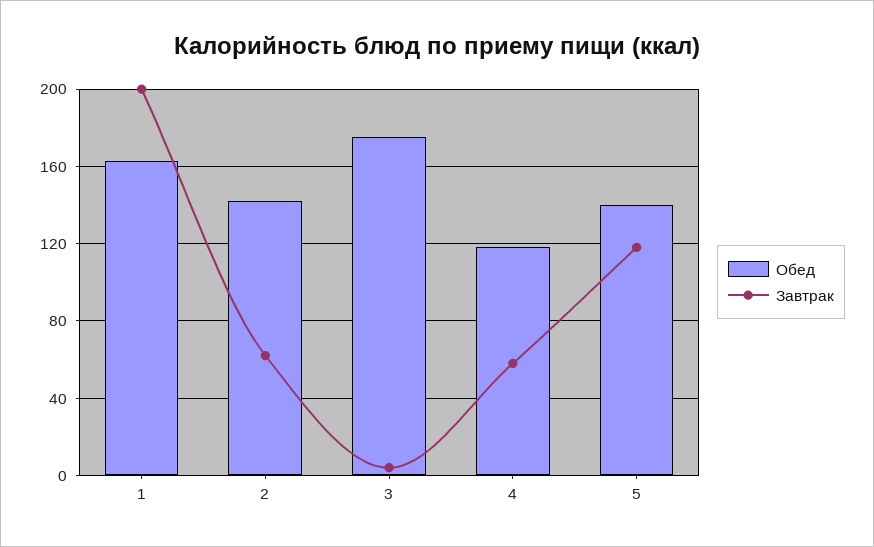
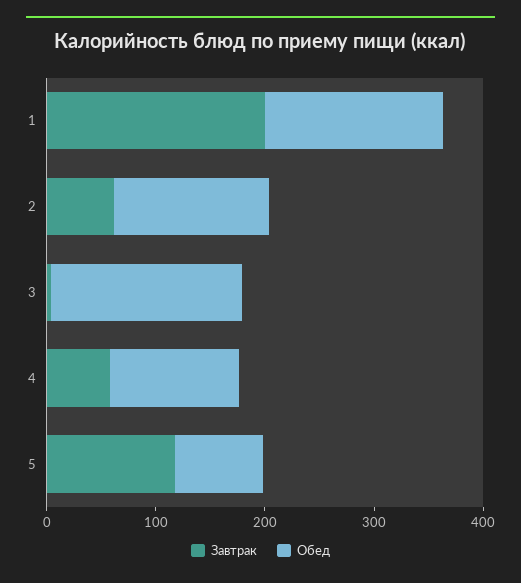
Обед, 5: 140 -> 80

